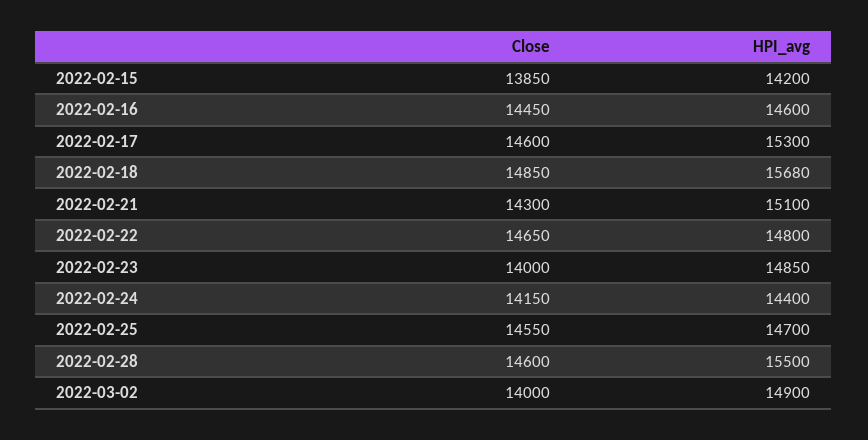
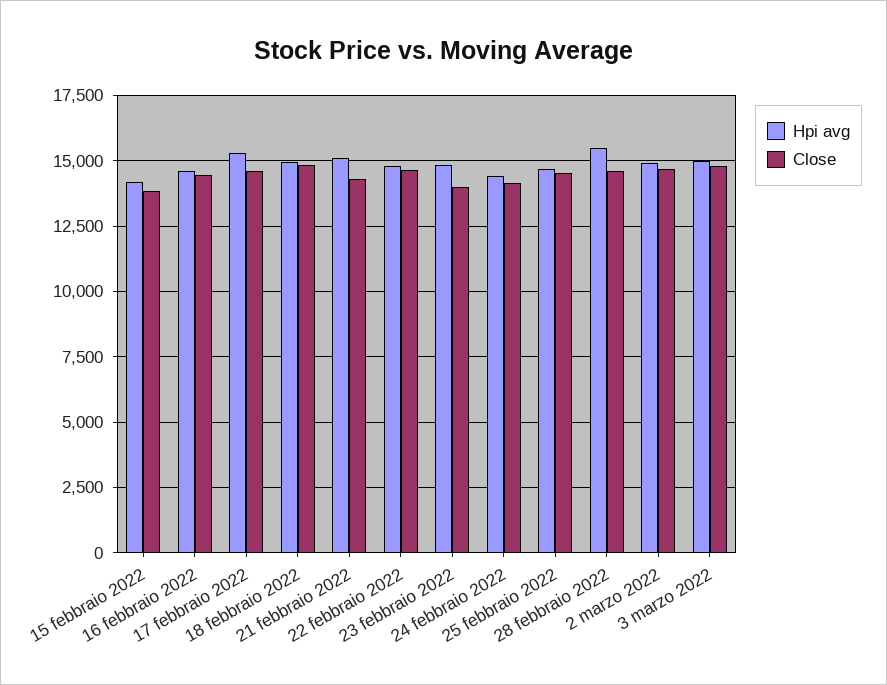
HPI_avg, 2022-02-18: 15680 -> 15000
Close, 2022-03-02: 14000 -> 14750
HPI_avg, 3 marzo 2022: none -> 15000
Close, 3 marzo 2022: none -> 14750

